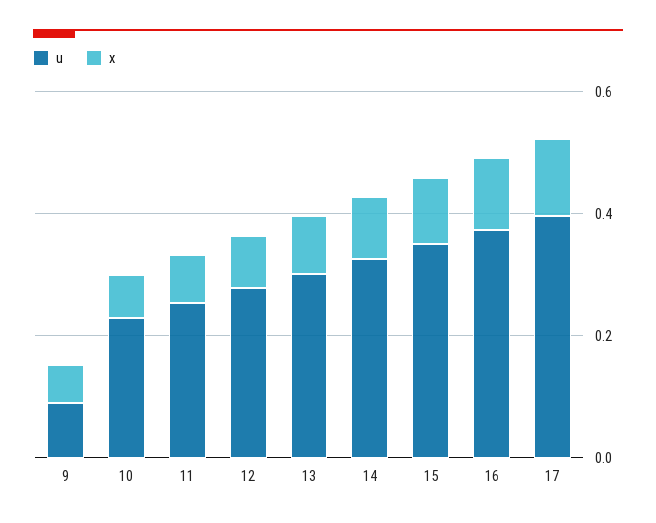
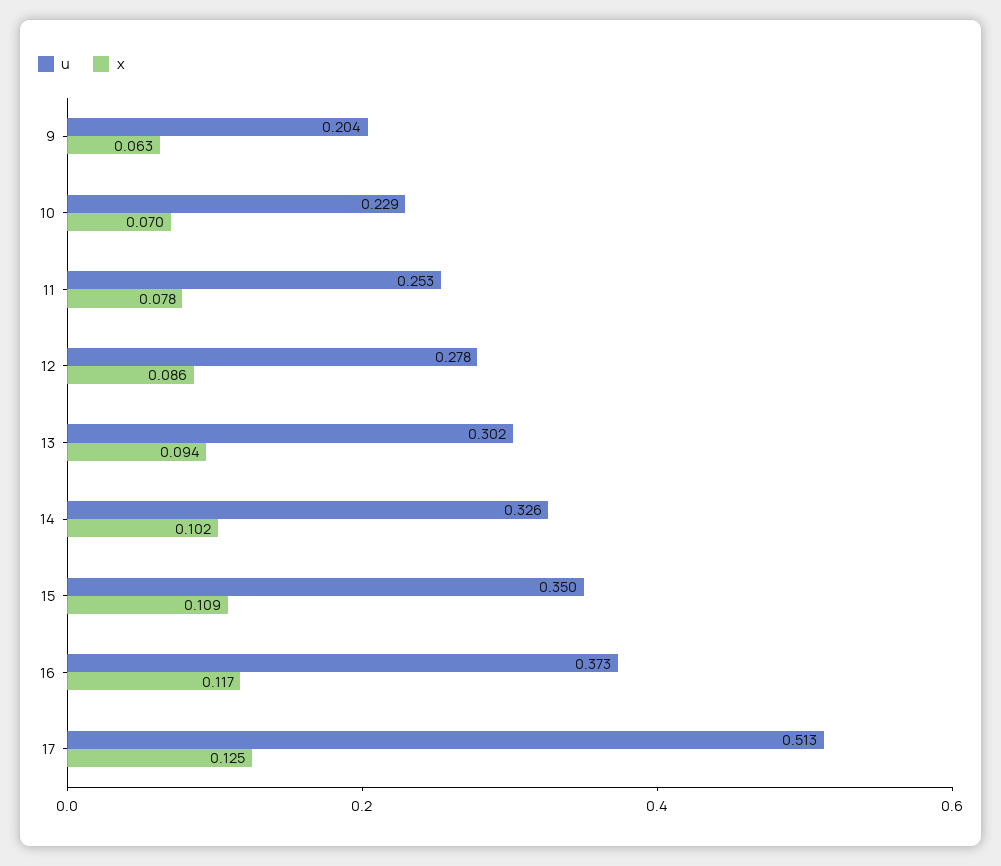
u, 9: 0.1 -> 0.204
u, 17: 0.4 -> 0.513

